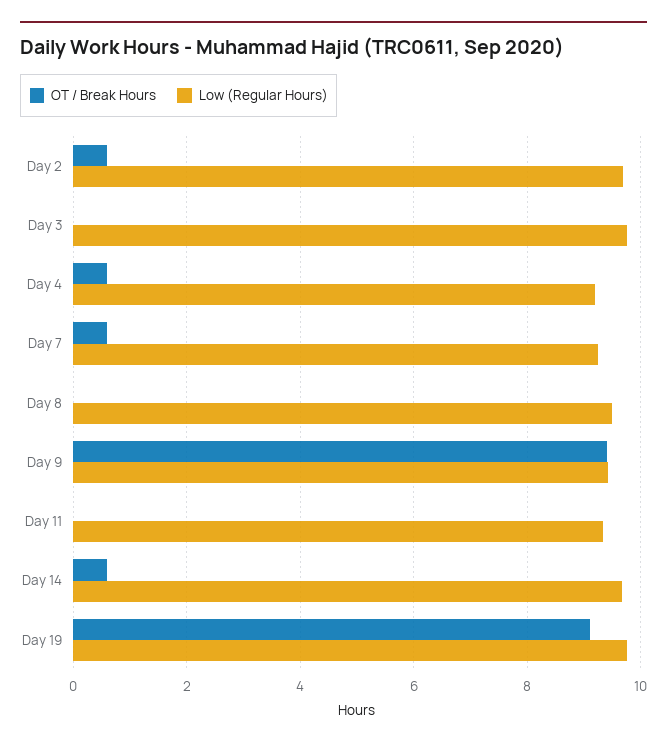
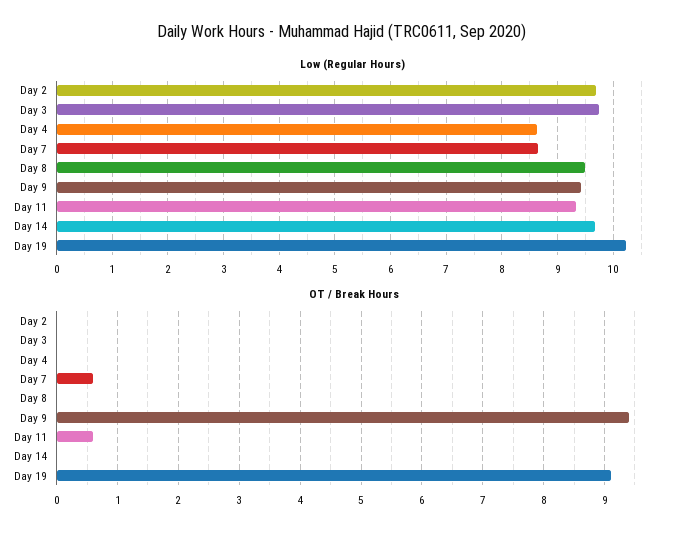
OT / Break Hours, Day 2: 0.6 -> 0
OT / Break Hours, Day 4: 0.6 -> 0
Low (Regular Hours), Day 4: 9.2 -> 8.6
Low (Regular Hours), Day 7: 9.2 -> 8.6
OT / Break Hours, Day 11: 0 -> 0.6
OT / Break Hours, Day 14: 0.6 -> 0
Low (Regular Hours), Day 19: 9.8 -> 10.2

